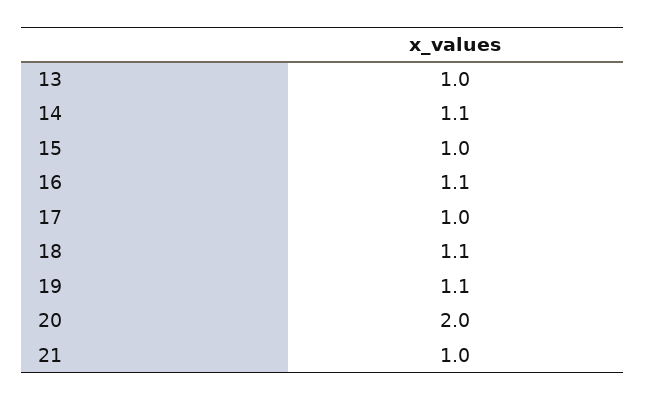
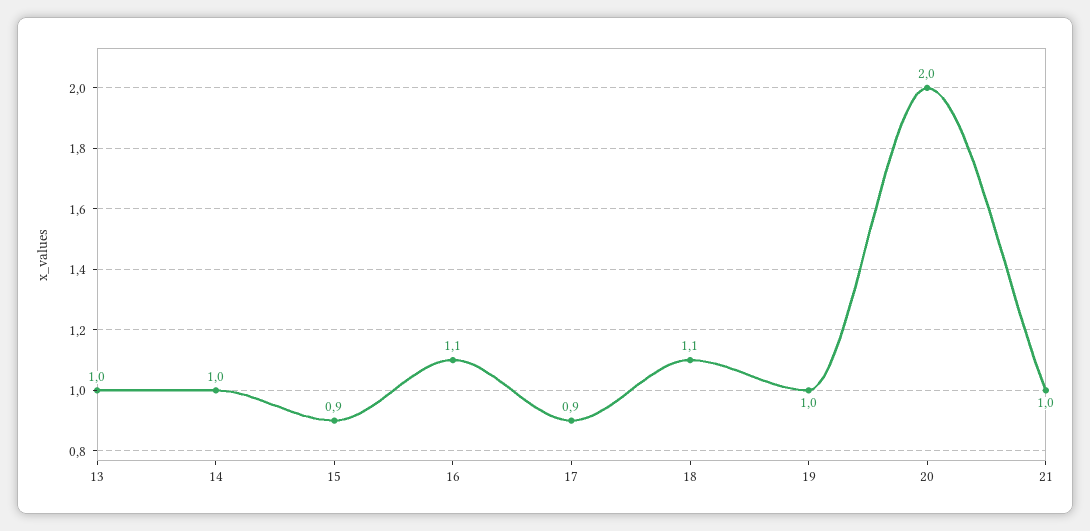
14: 1.1 -> 1
15: 1 -> 0.9
17: 1 -> 0.9
19: 1.1 -> 1

